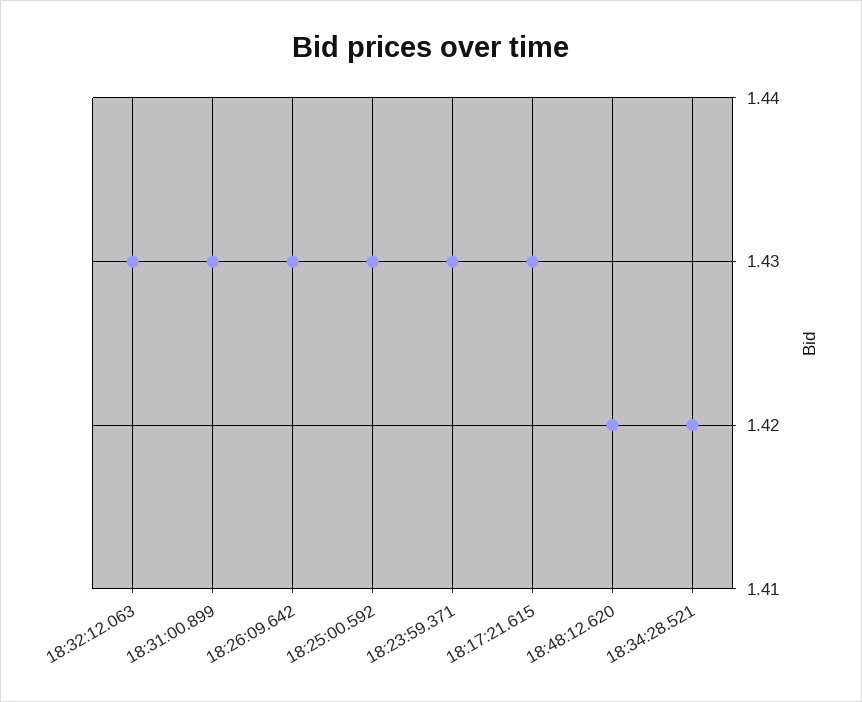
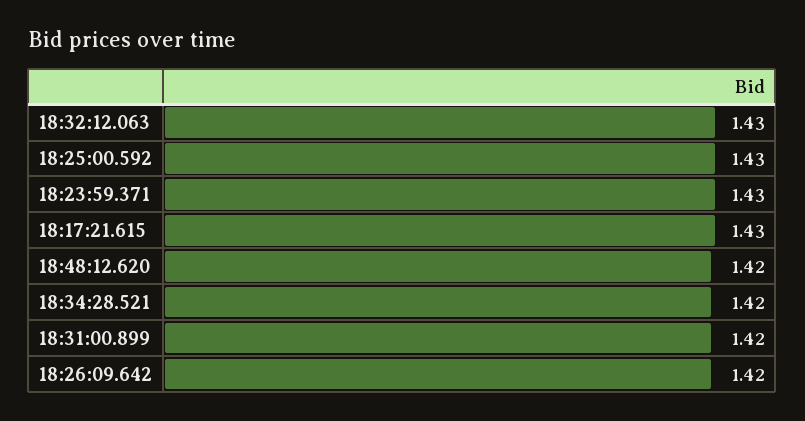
18:31:00.899: 1.43 -> 1.42
18:26:09.642: 1.43 -> 1.42

